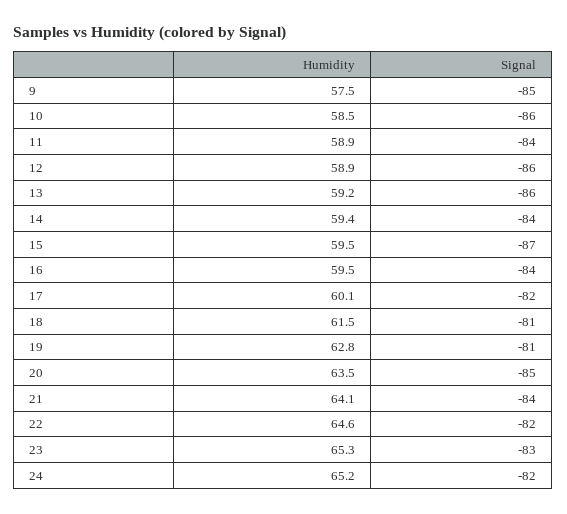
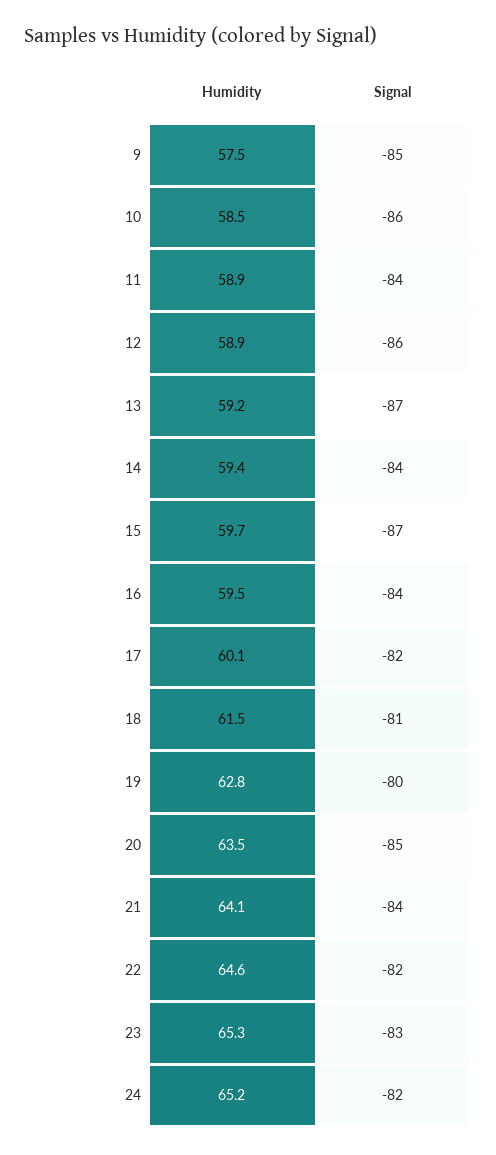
Signal, 13: -86 -> -87
Humidity, 15: 59.5 -> 59.7
Signal, 19: -81 -> -80

